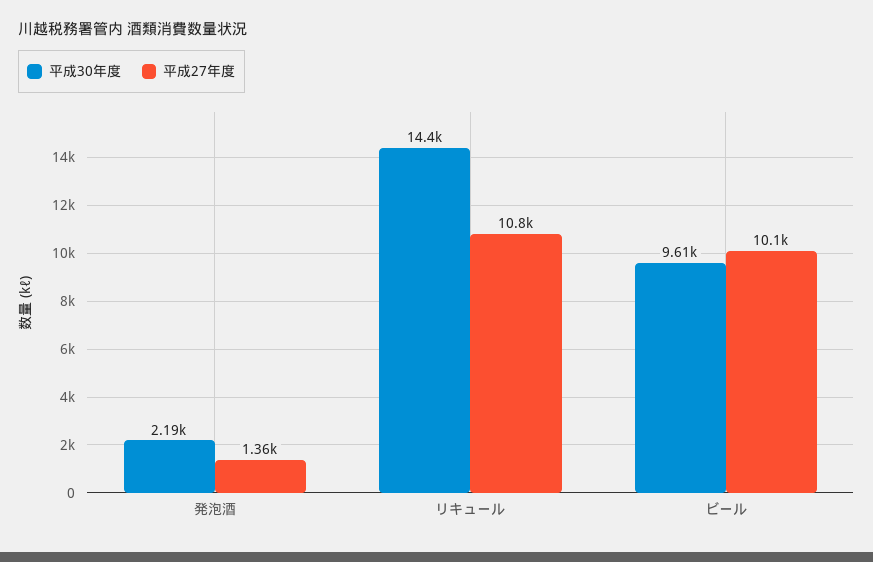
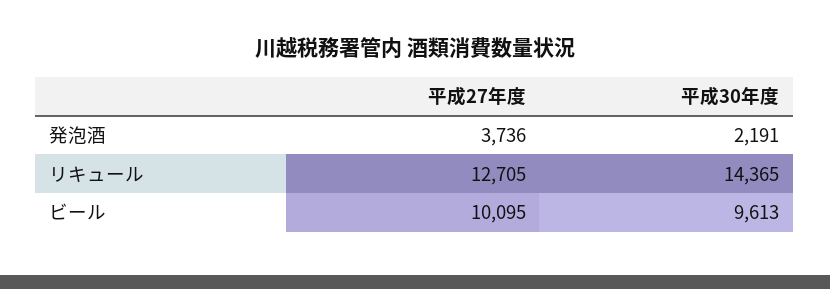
平成27年度, 発泡酒: 1360 -> 3736
平成27年度, リキュール: 10800 -> 12705

